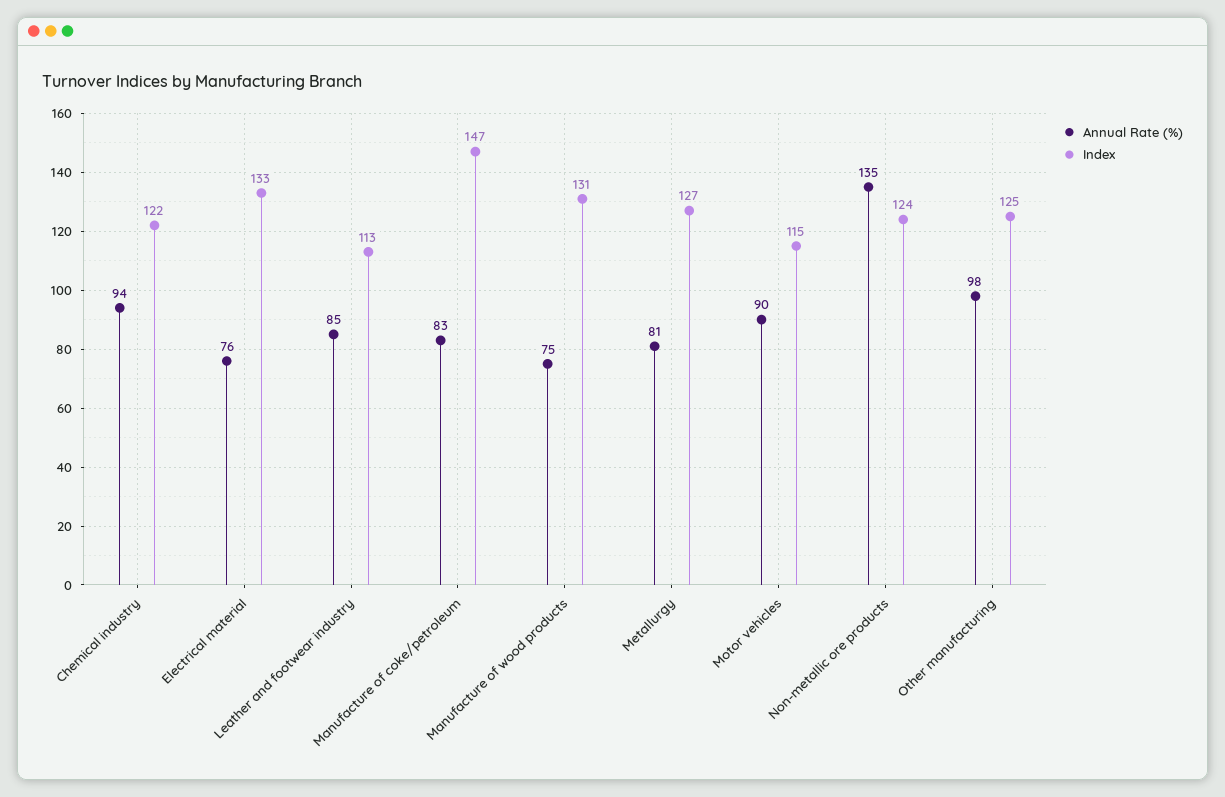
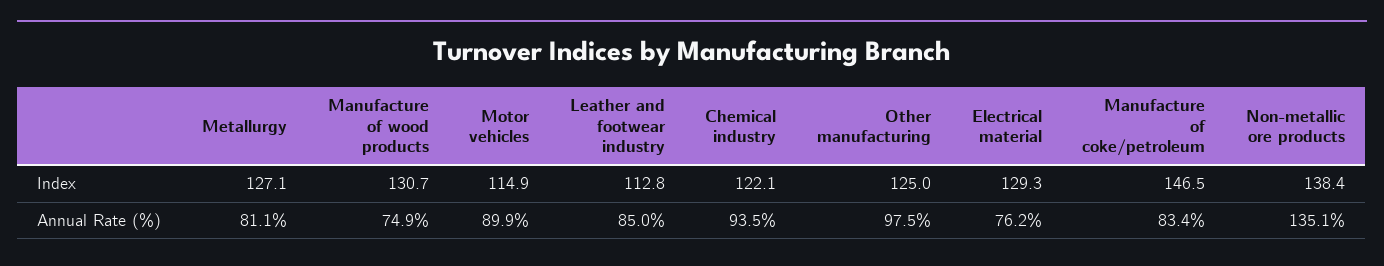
Index, Electrical material: 133 -> 129.3
Index, Non-metallic ore products: 124 -> 138.4

